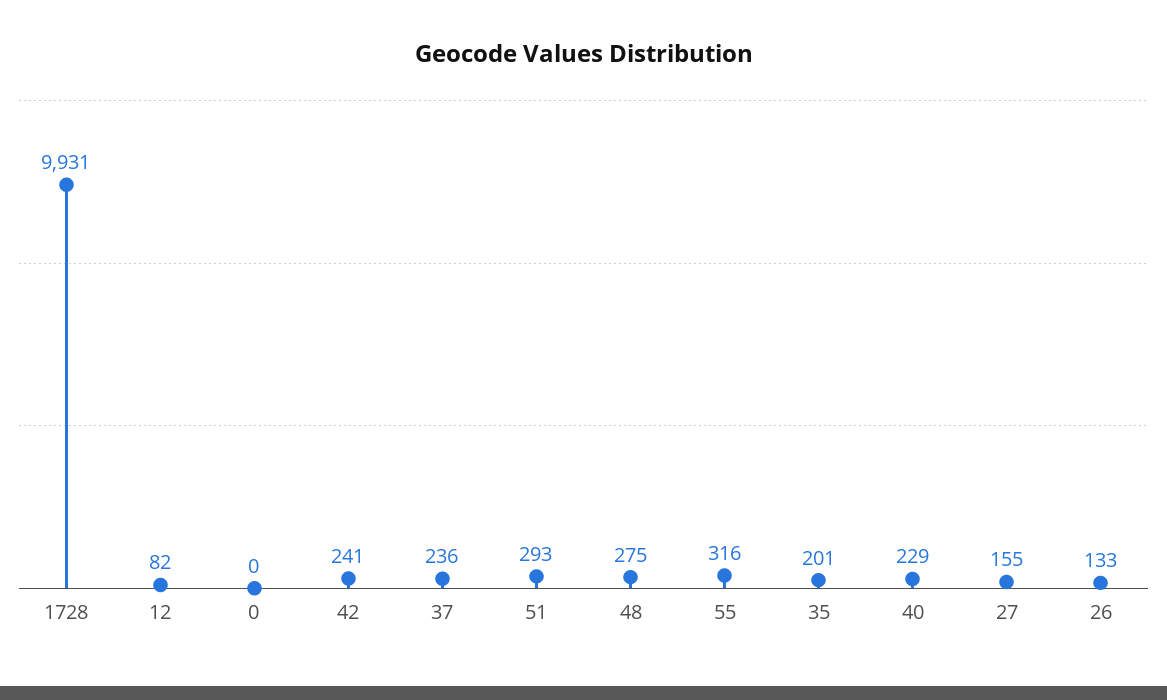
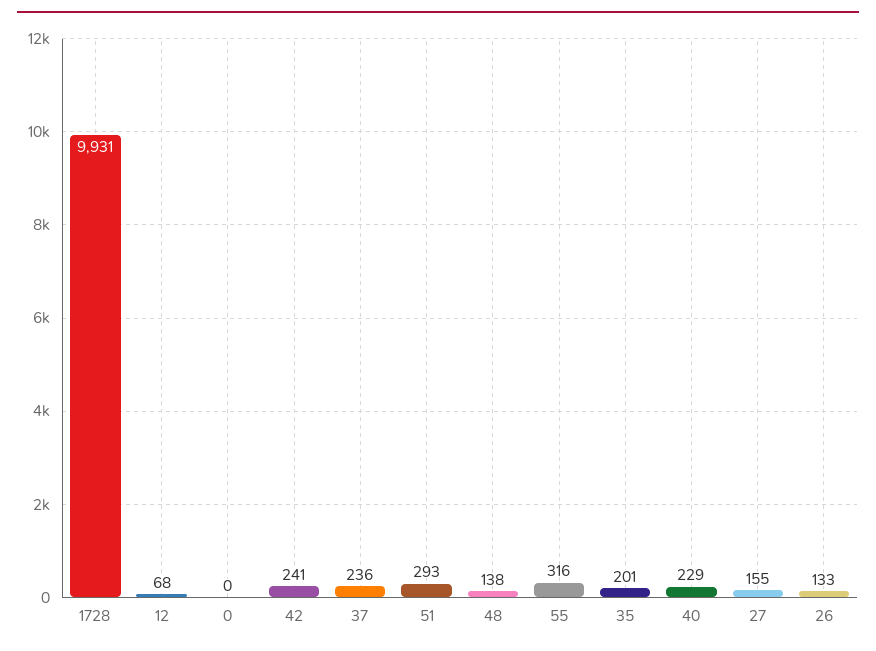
12: 82 -> 68
48: 275 -> 138

